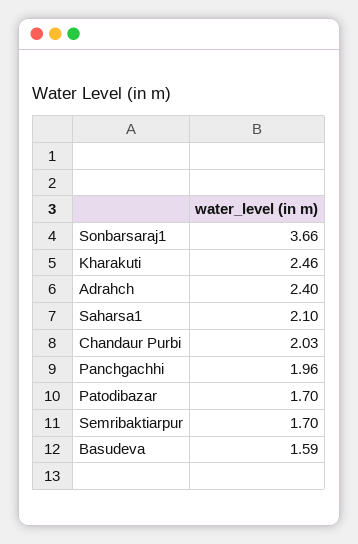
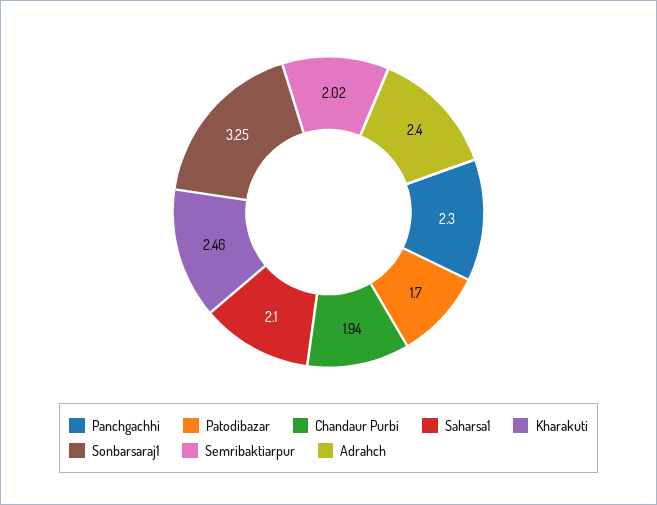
Sonbarsaraj1: 3.66 -> 3.25
Chandaur Purbi: 2.03 -> 1.94
Panchgachhi: 1.96 -> 2.3
Semribaktiarpur: 1.7 -> 2.02
Basudeva: 1.59 -> none

